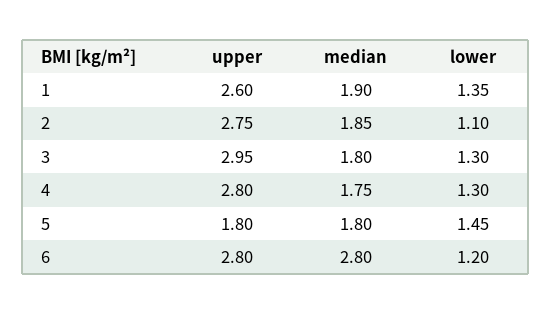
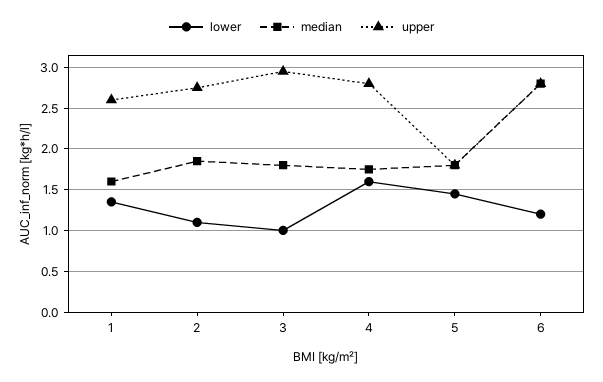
median, 1: 1.9 -> 1.6
lower, 3: 1.3 -> 1
lower, 4: 1.3 -> 1.6

